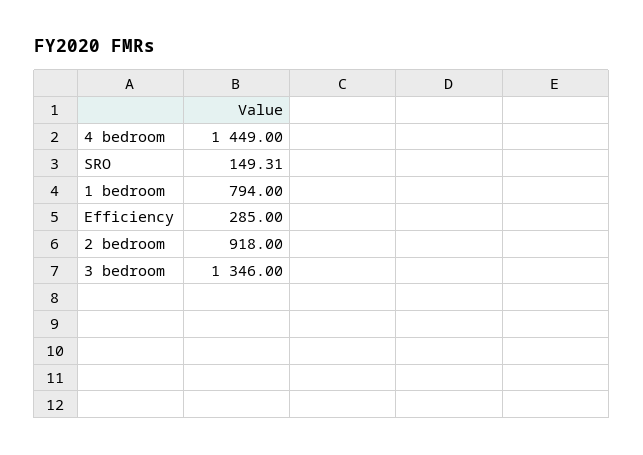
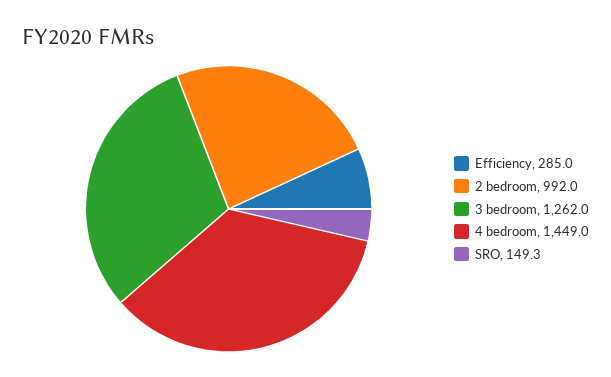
1 bedroom: 794 -> none
2 bedroom: 918 -> 992
3 bedroom: 1346 -> 1262

